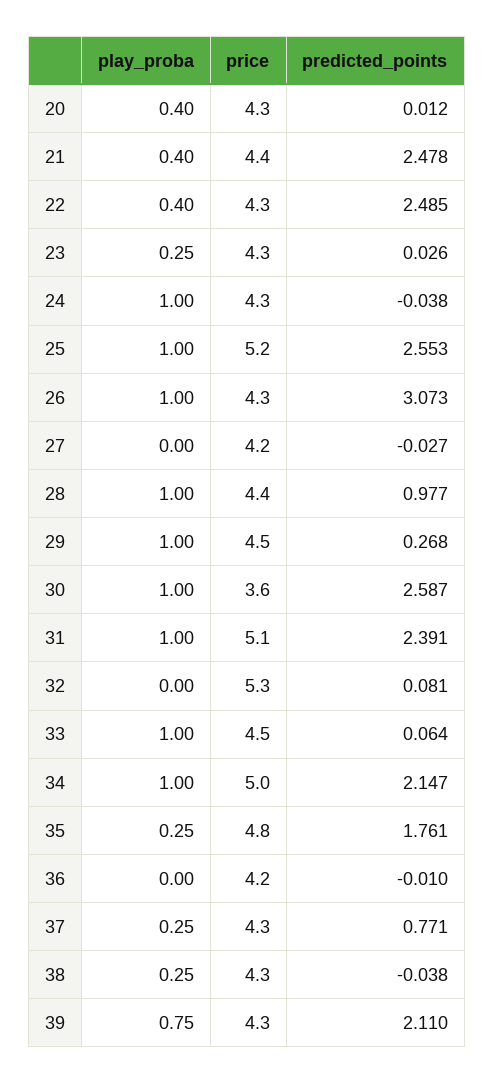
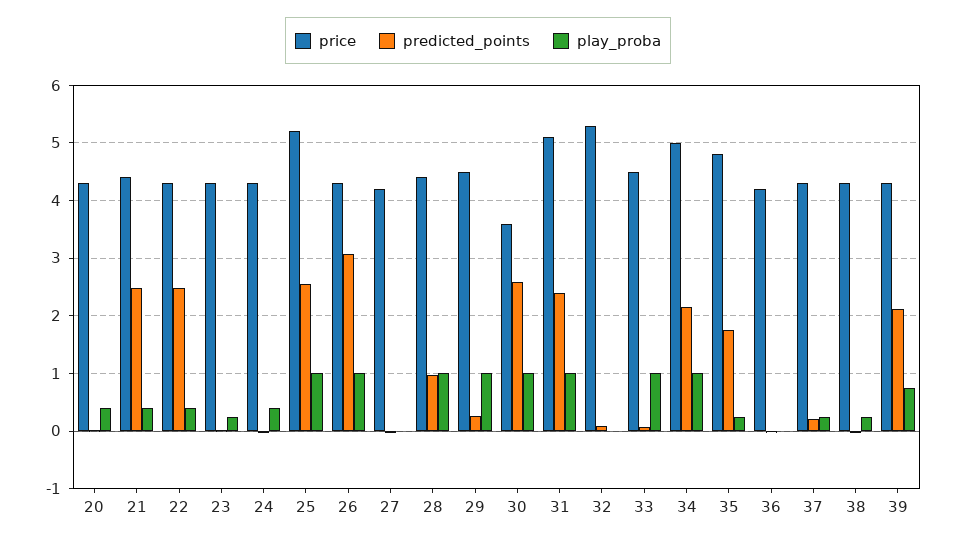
play_proba, 24: 1 -> 0.4
predicted_points, 37: 0.771 -> 0.2

